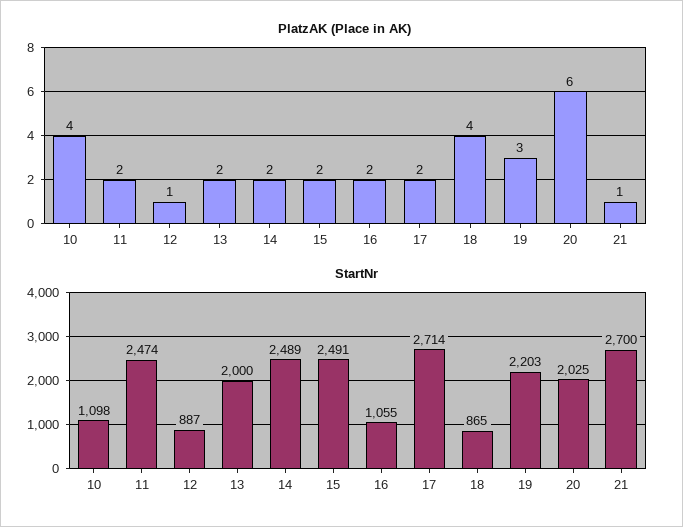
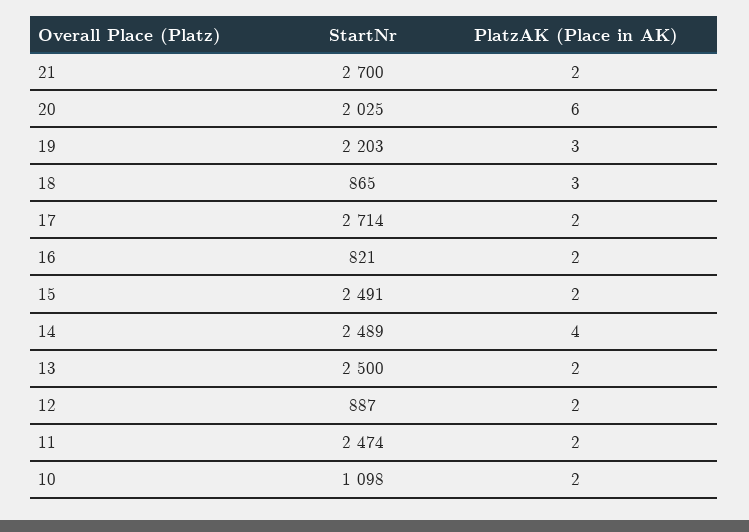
PlatzAK (Place in AK), 10: 4 -> 2
PlatzAK (Place in AK), 12: 1 -> 2
PlatzAK (Place in AK), 14: 2 -> 4
PlatzAK (Place in AK), 18: 4 -> 3
PlatzAK (Place in AK), 21: 1 -> 2
StartNr, 13: 2000 -> 2500
StartNr, 16: 1055 -> 821

